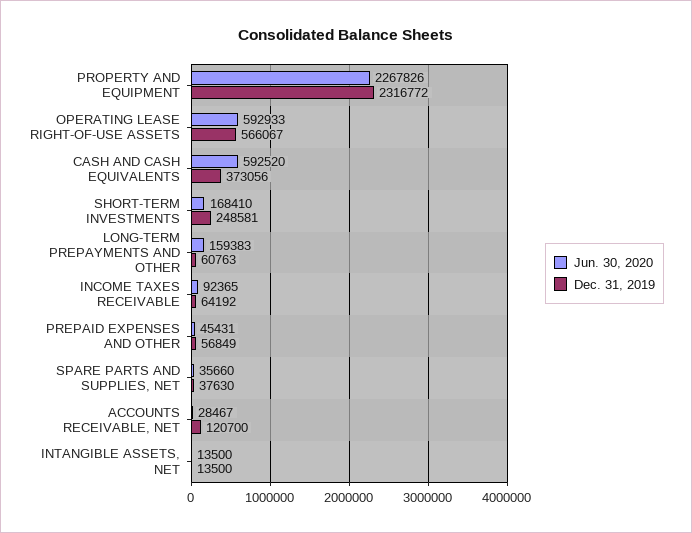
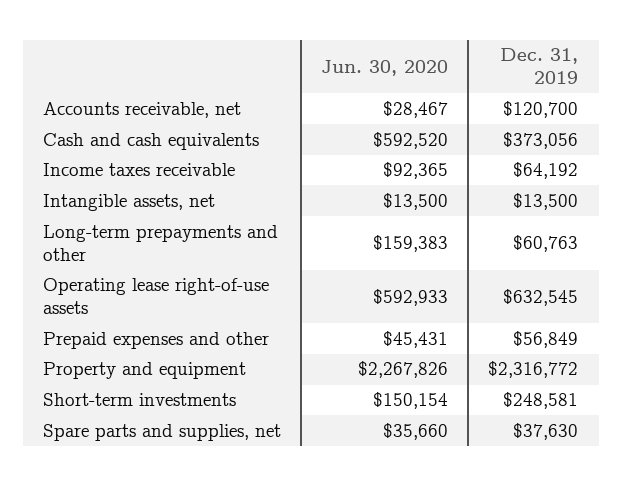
Dec. 31, 2019, OPERATING LEASE RIGHT-OF-USE ASSETS: 566067 -> 632545
Jun. 30, 2020, SHORT-TERM INVESTMENTS: 168410 -> 150154

